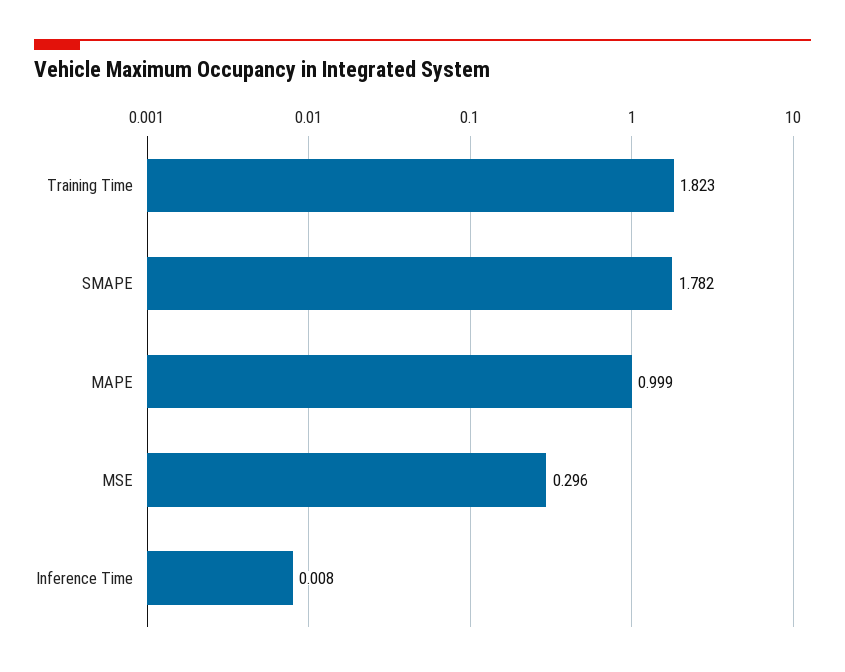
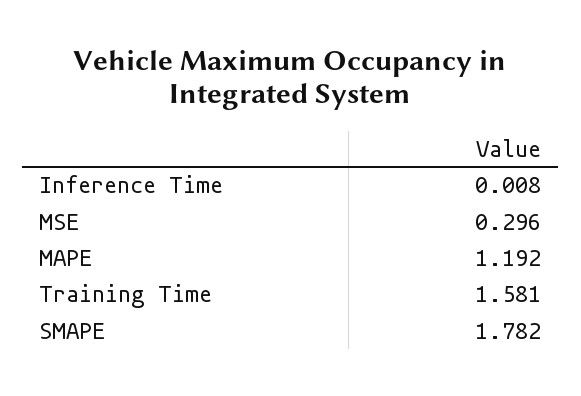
Training Time: 1.823 -> 1.581
MAPE: 0.999 -> 1.192

